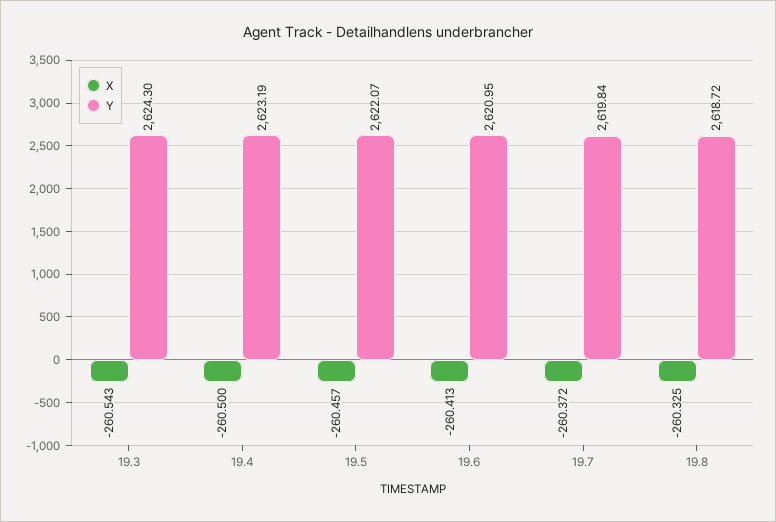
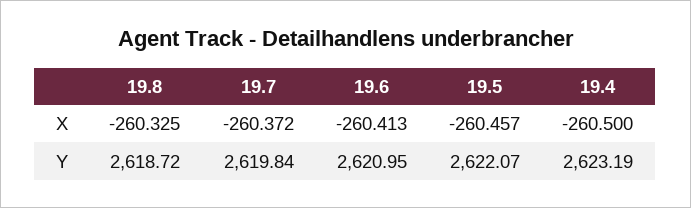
X, 19.3: -260.543 -> none
Y, 19.3: 2624.3 -> none

